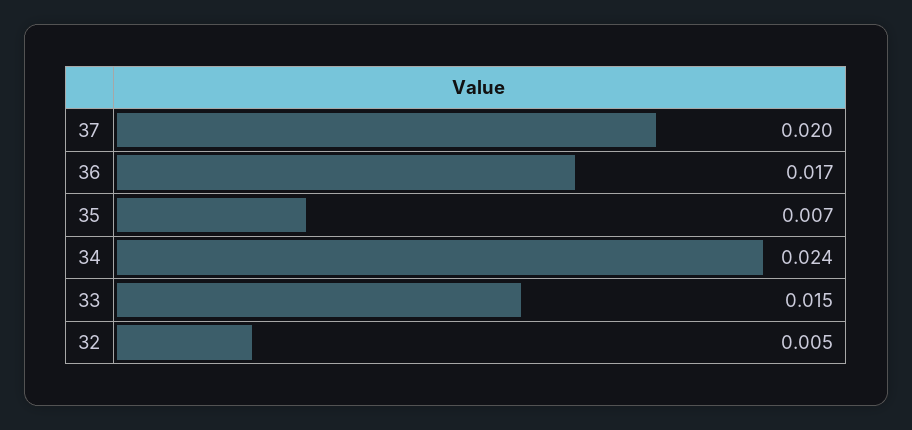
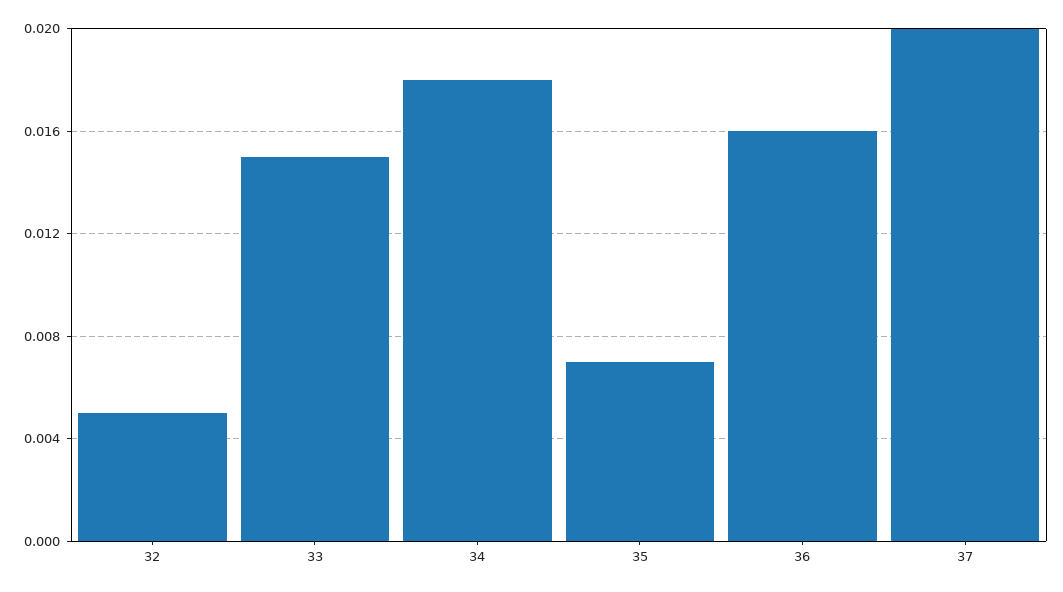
36: 0.017 -> 0.016
34: 0.024 -> 0.018

